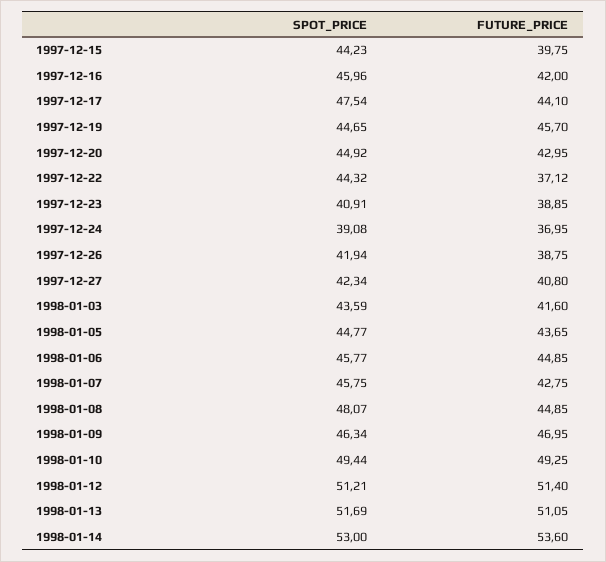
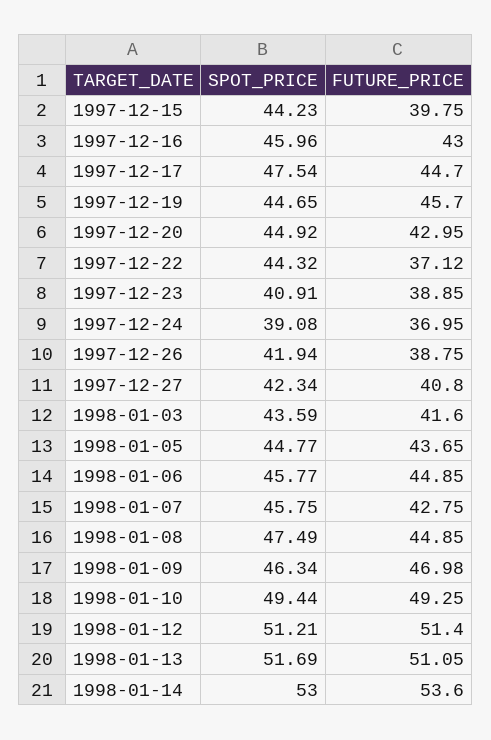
FUTURE_PRICE, 1997-12-16: 42 -> 43
FUTURE_PRICE, 1997-12-17: 44.1 -> 44.7
SPOT_PRICE, 1998-01-08: 48.07 -> 47.49
FUTURE_PRICE, 1998-01-09: 46.95 -> 46.98

